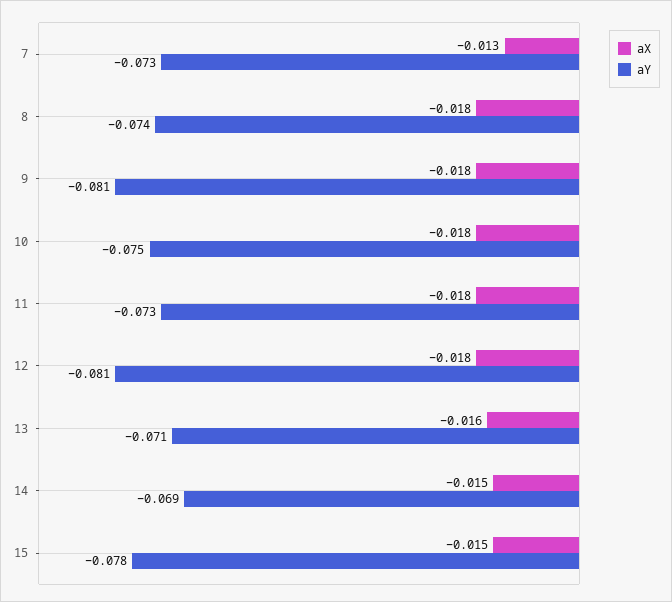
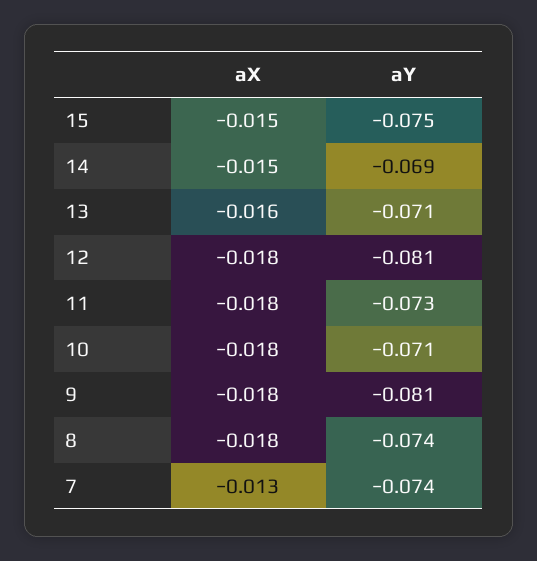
aY, 7: -0.073 -> -0.074
aY, 10: -0.075 -> -0.071
aY, 15: -0.078 -> -0.075

